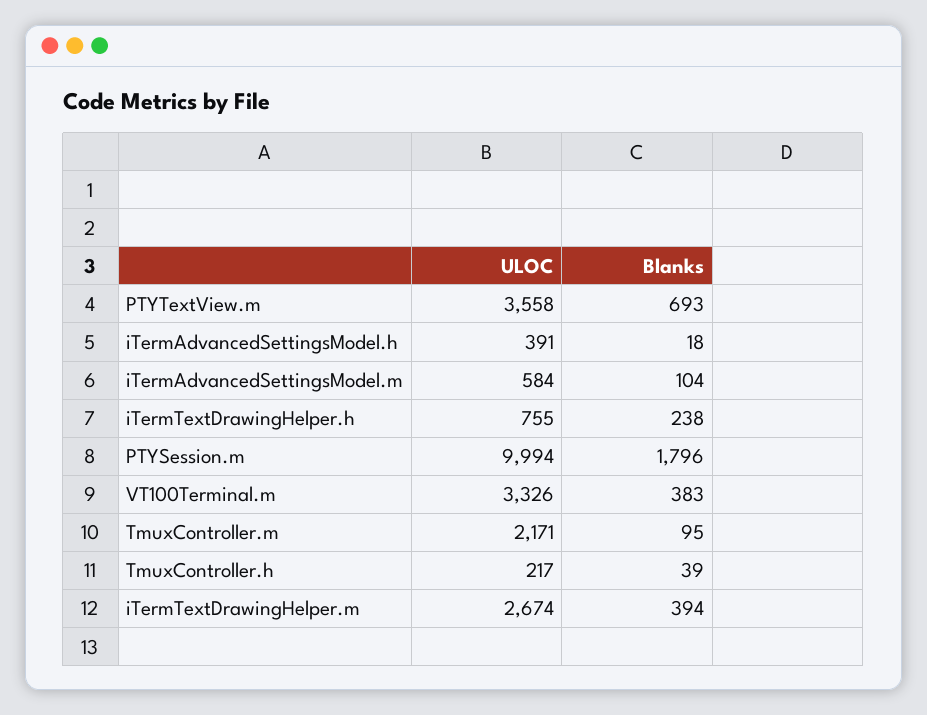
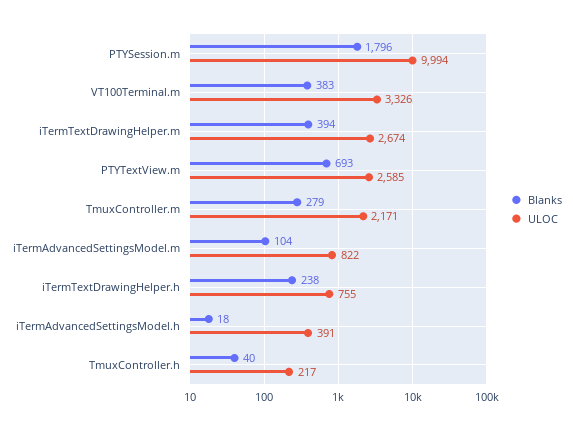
ULOC, PTYTextView.m: 3558 -> 2585
ULOC, iTermAdvancedSettingsModel.m: 584 -> 822
Blanks, TmuxController.m: 95 -> 279
Blanks, TmuxController.h: 39 -> 40

